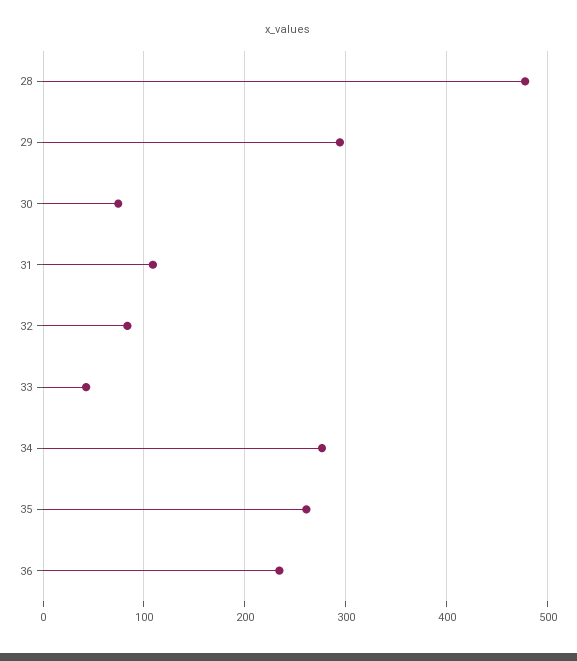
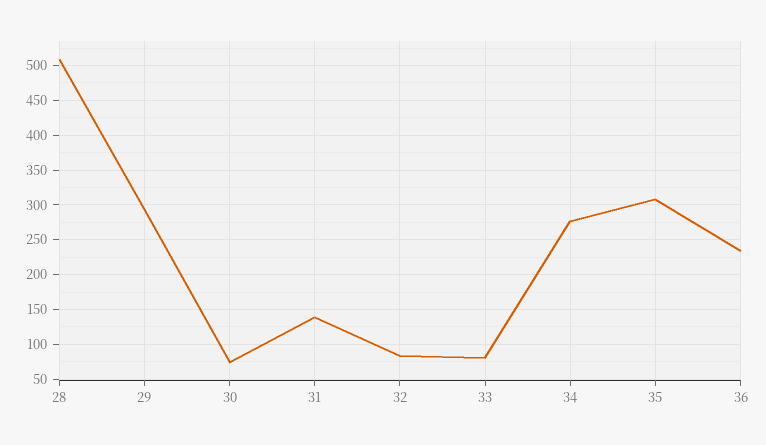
28: 480 -> 510
31: 110 -> 140
33: 40 -> 80
35: 260 -> 310

